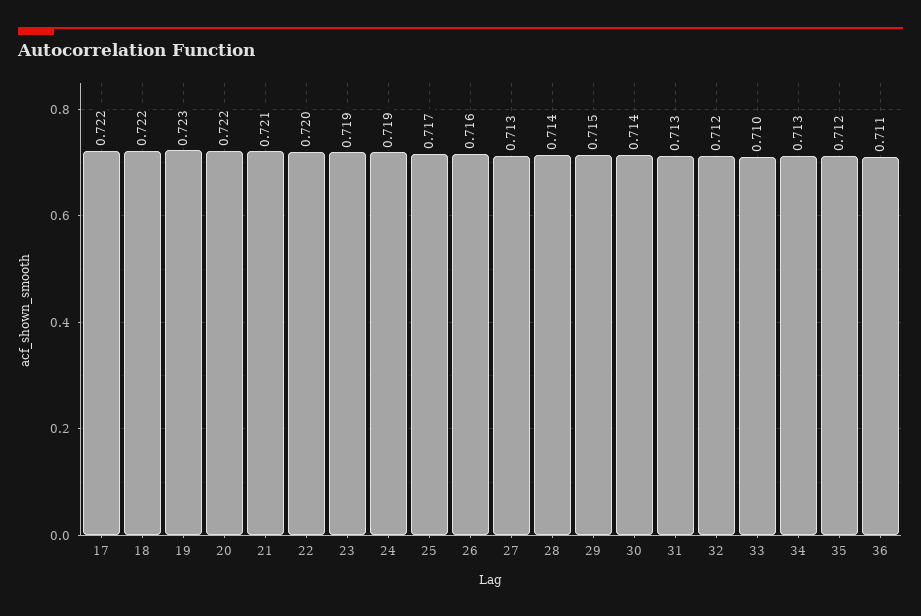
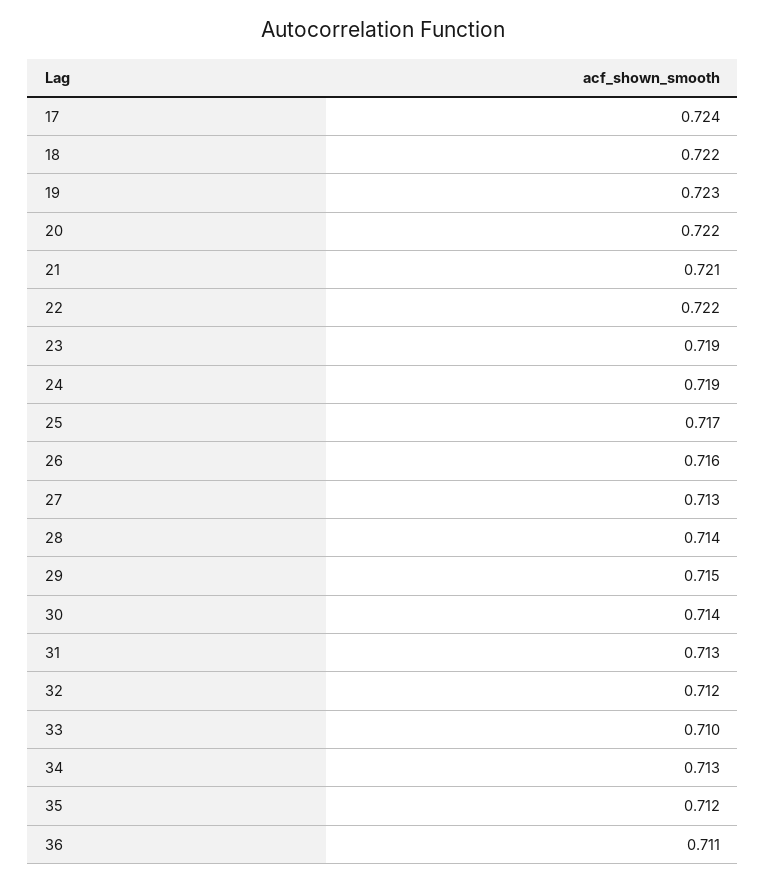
17: 0.722 -> 0.724
22: 0.72 -> 0.722

